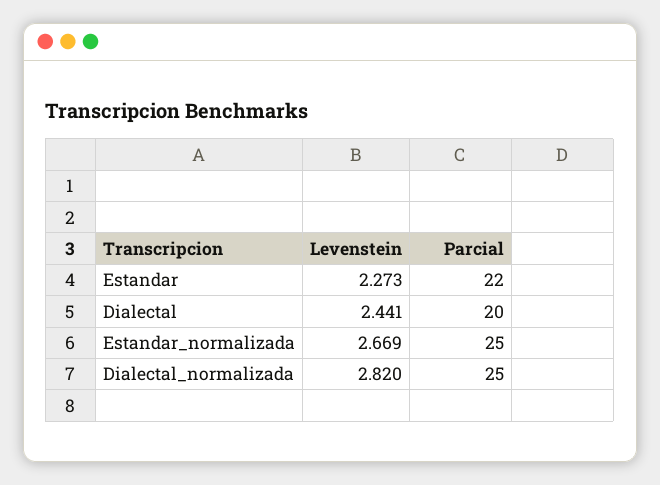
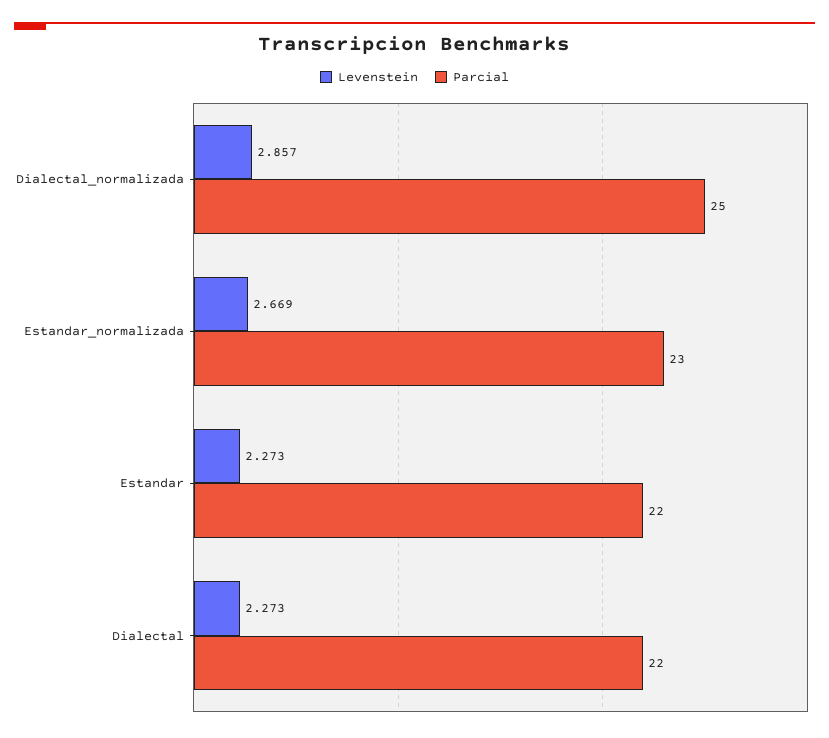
Levenstein, Dialectal: 2.441 -> 2.273
Parcial, Dialectal: 20 -> 22
Parcial, Estandar_normalizada: 25 -> 23
Levenstein, Dialectal_normalizada: 2.82 -> 2.857

